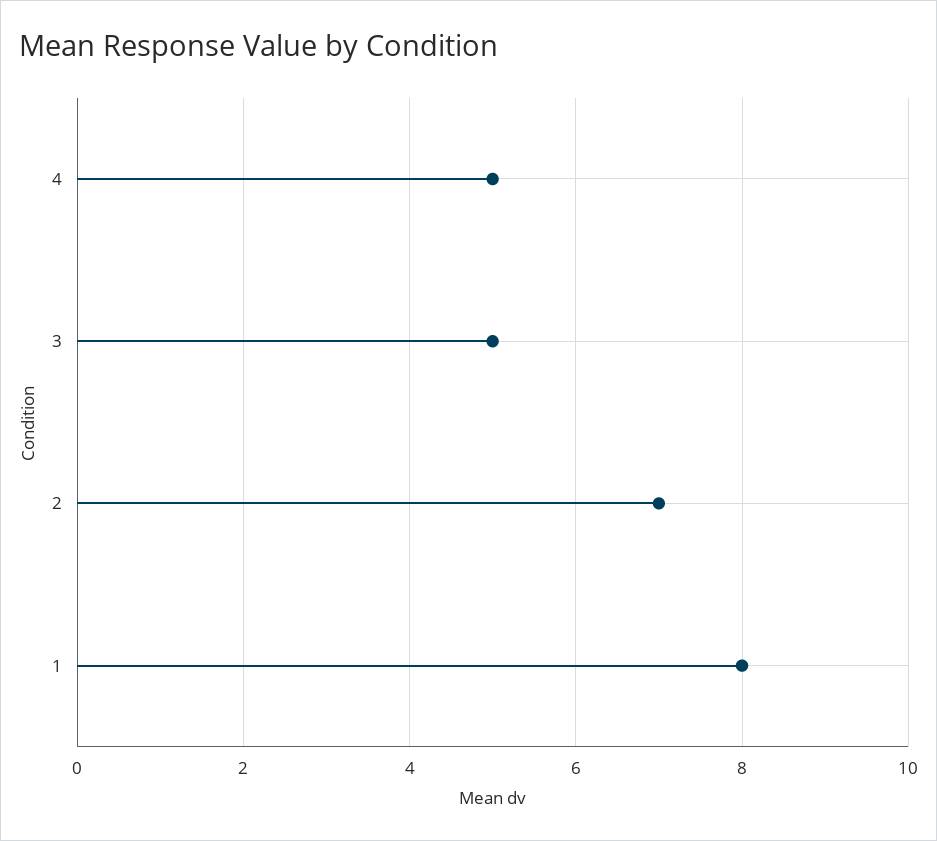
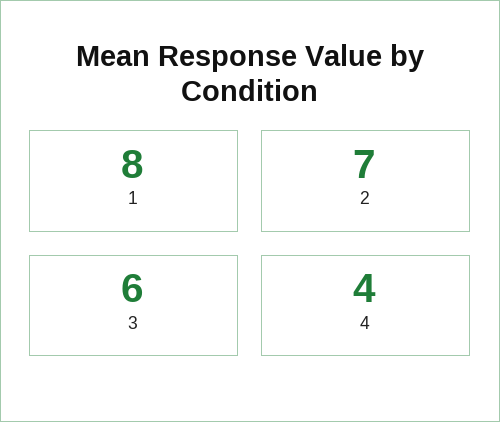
4: 5 -> 4
3: 5 -> 6

